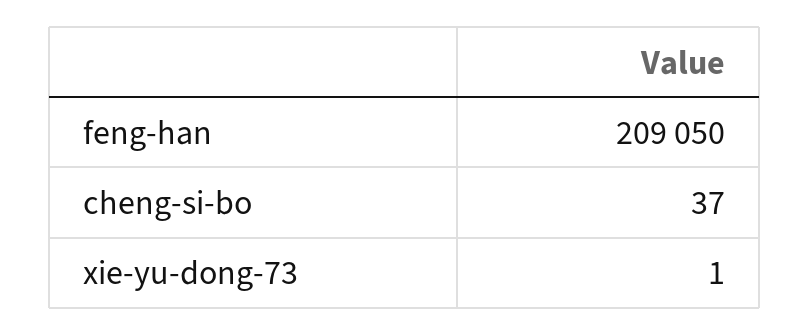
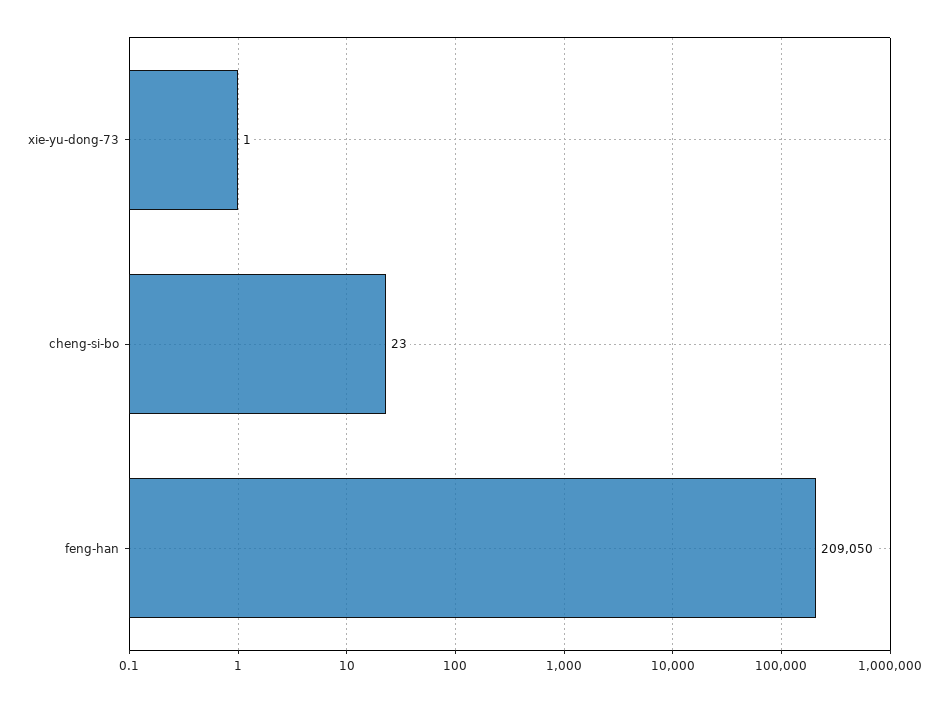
cheng-si-bo: 37 -> 23

